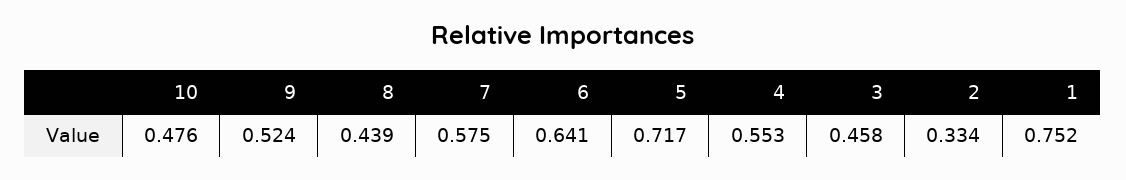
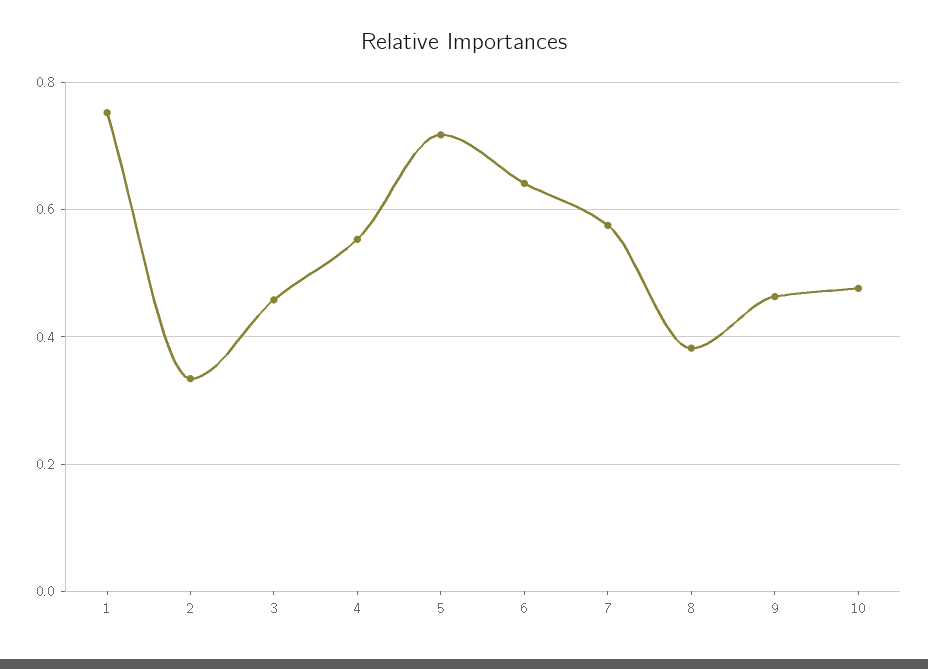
9: 0.524 -> 0.46
8: 0.439 -> 0.38

